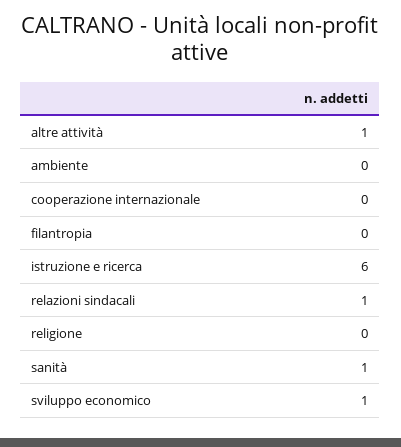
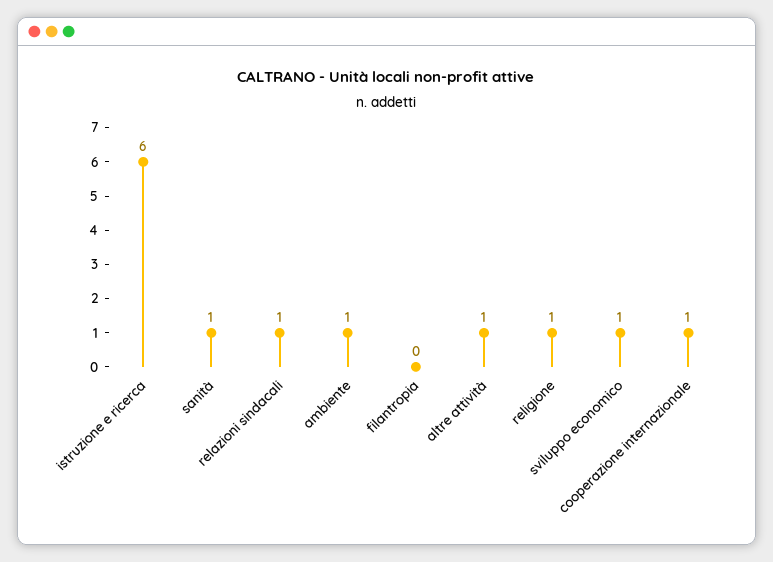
ambiente: 0 -> 1
cooperazione internazionale: 0 -> 1
religione: 0 -> 1

